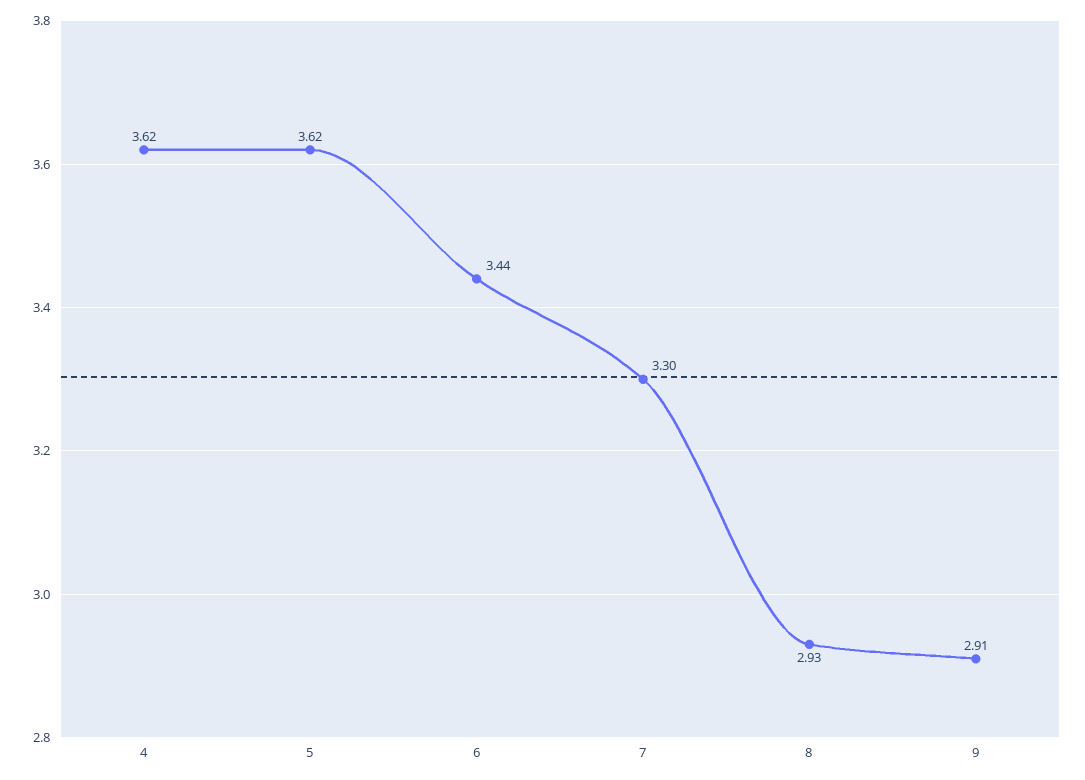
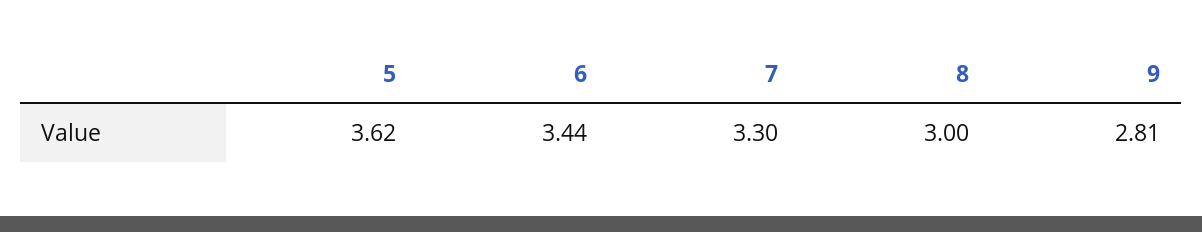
4: 3.62 -> none
8: 2.93 -> 3
9: 2.91 -> 2.81

